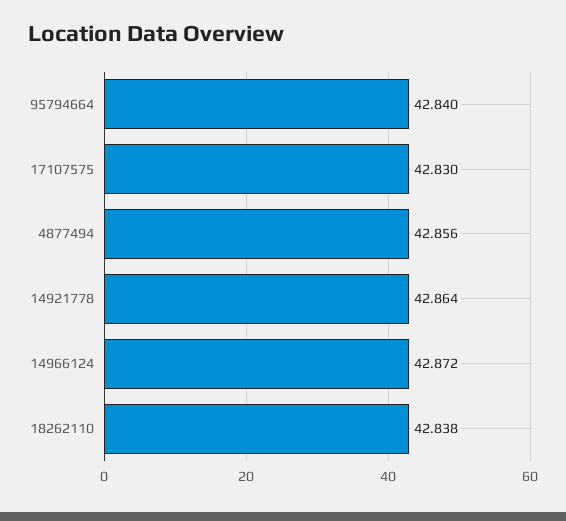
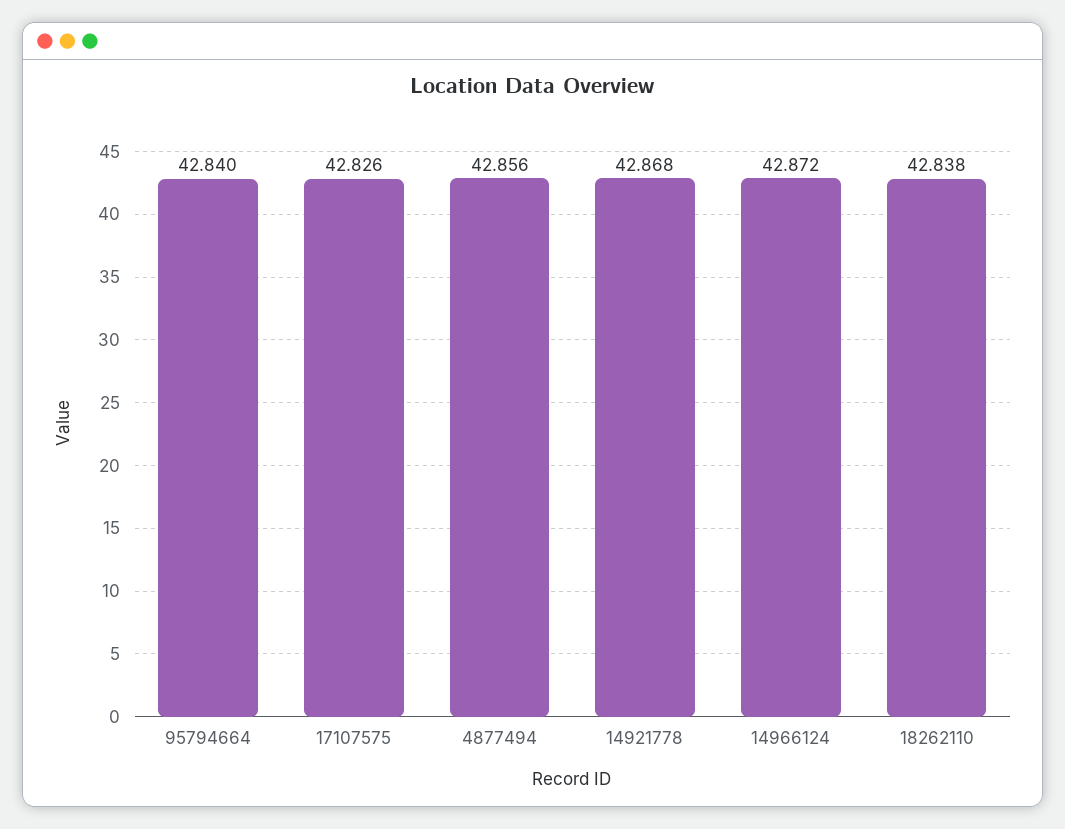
17107575: 42.83 -> 42.826
14921778: 42.864 -> 42.868

